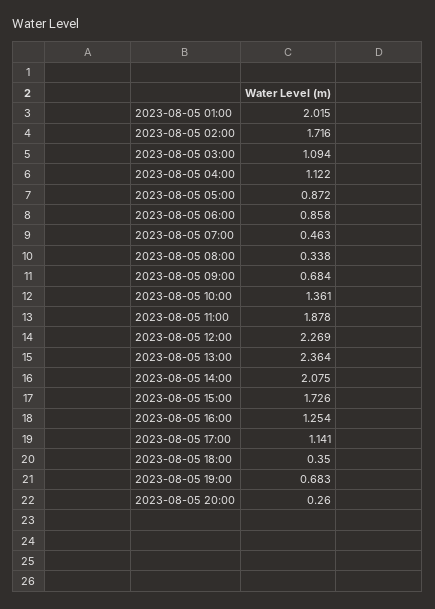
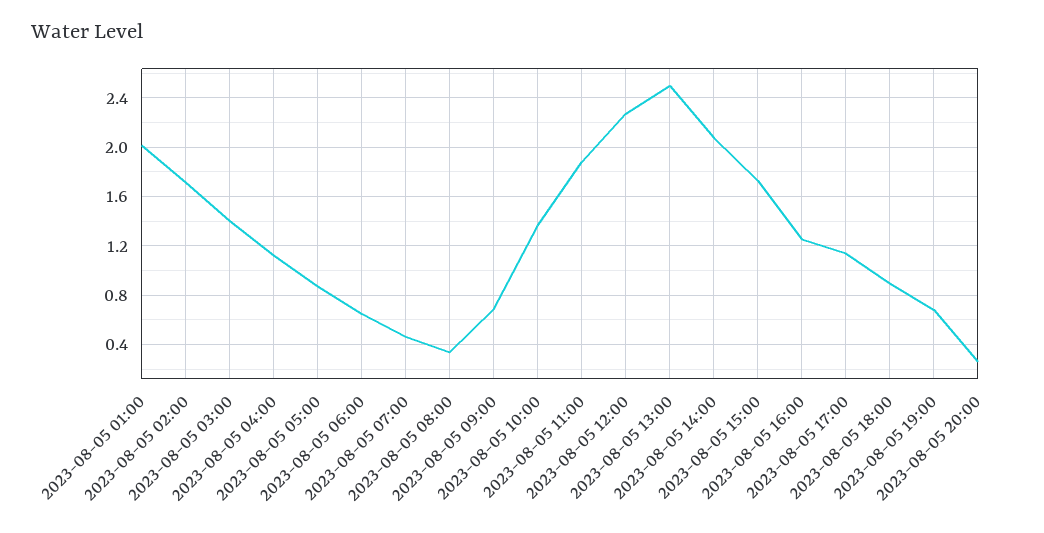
2023-08-05 03:00: 1.094 -> 1.4
2023-08-05 06:00: 0.858 -> 0.65
2023-08-05 13:00: 2.364 -> 2.5
2023-08-05 18:00: 0.35 -> 0.9

